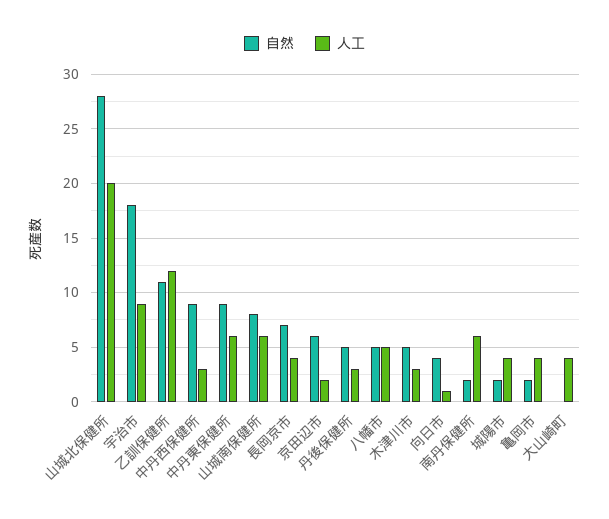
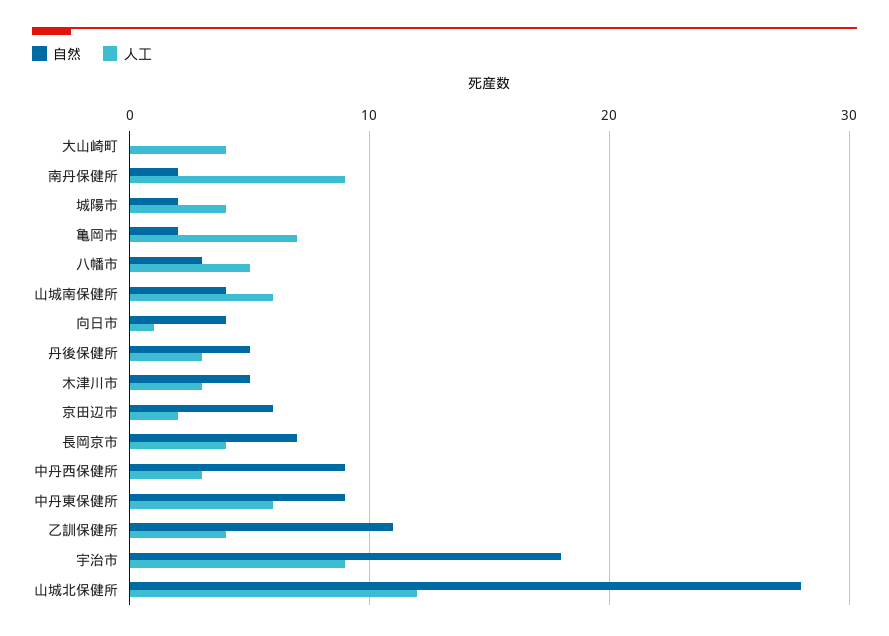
人工, 山城北保健所: 20 -> 12
人工, 乙訓保健所: 12 -> 4
自然, 山城南保健所: 8 -> 4
自然, 八幡市: 5 -> 3
人工, 南丹保健所: 6 -> 9
人工, 亀岡市: 4 -> 7

